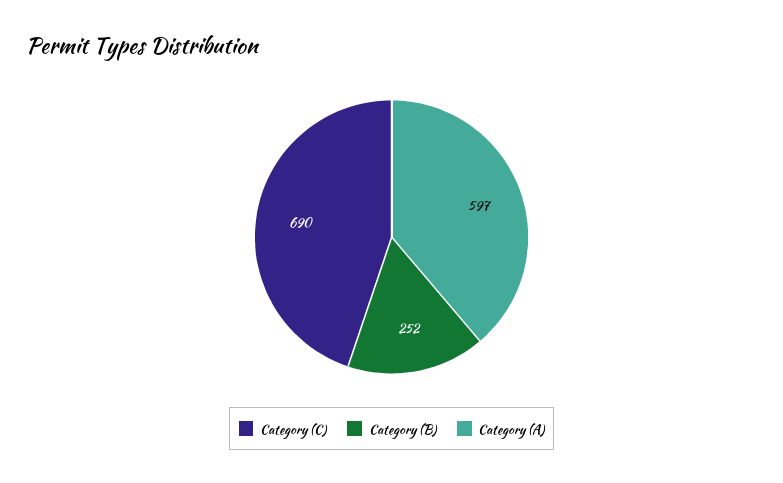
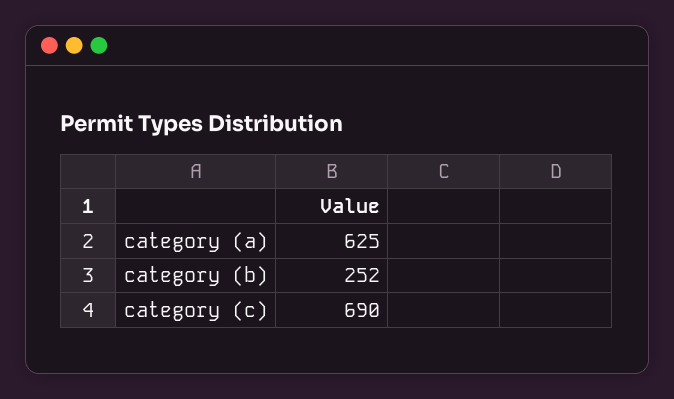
Category (A): 597 -> 625

